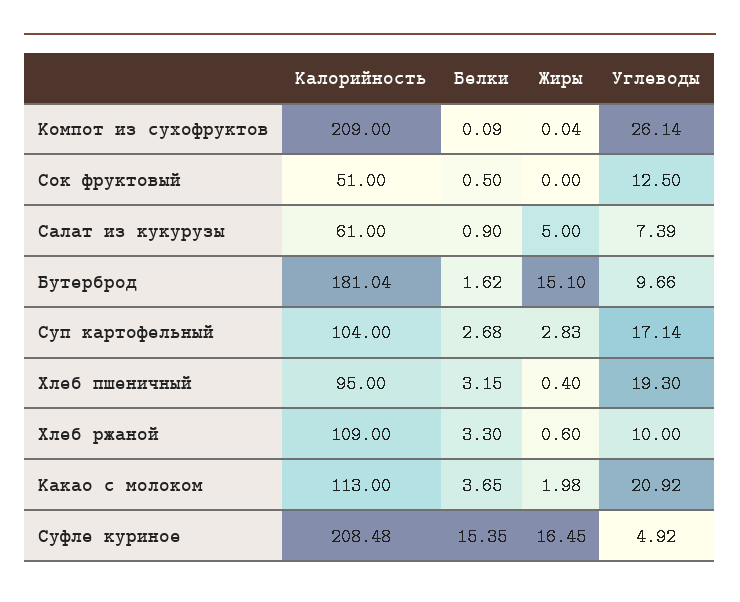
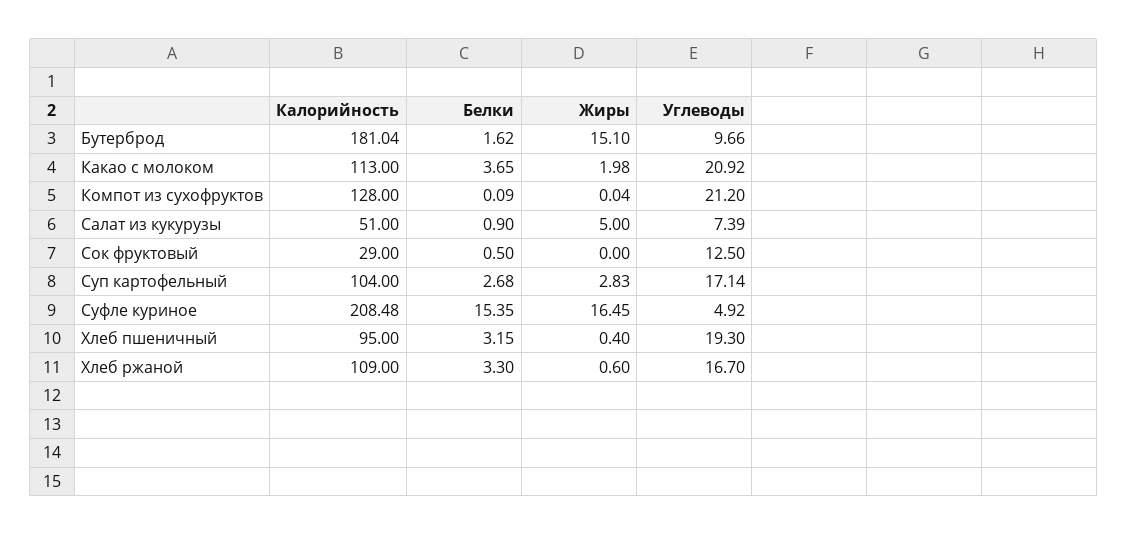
Калорийность, Компот из сухофруктов: 209 -> 128
Углеводы, Компот из сухофруктов: 26.14 -> 21.2
Калорийность, Сок фруктовый: 51 -> 29
Калорийность, Салат из кукурузы: 61 -> 51
Углеводы, Хлеб ржаной: 10 -> 16.7

